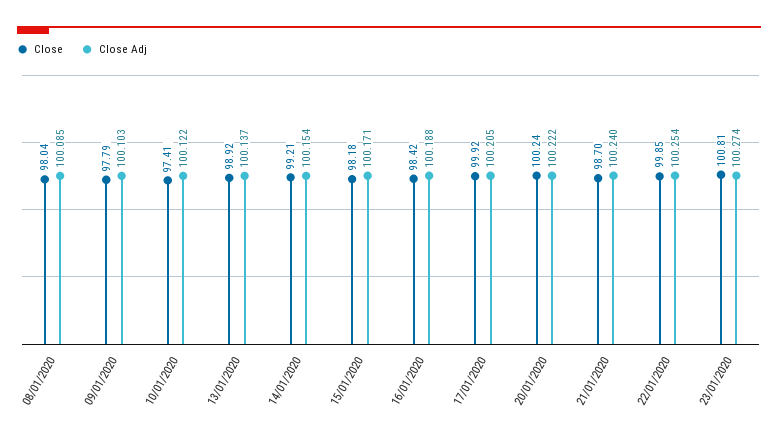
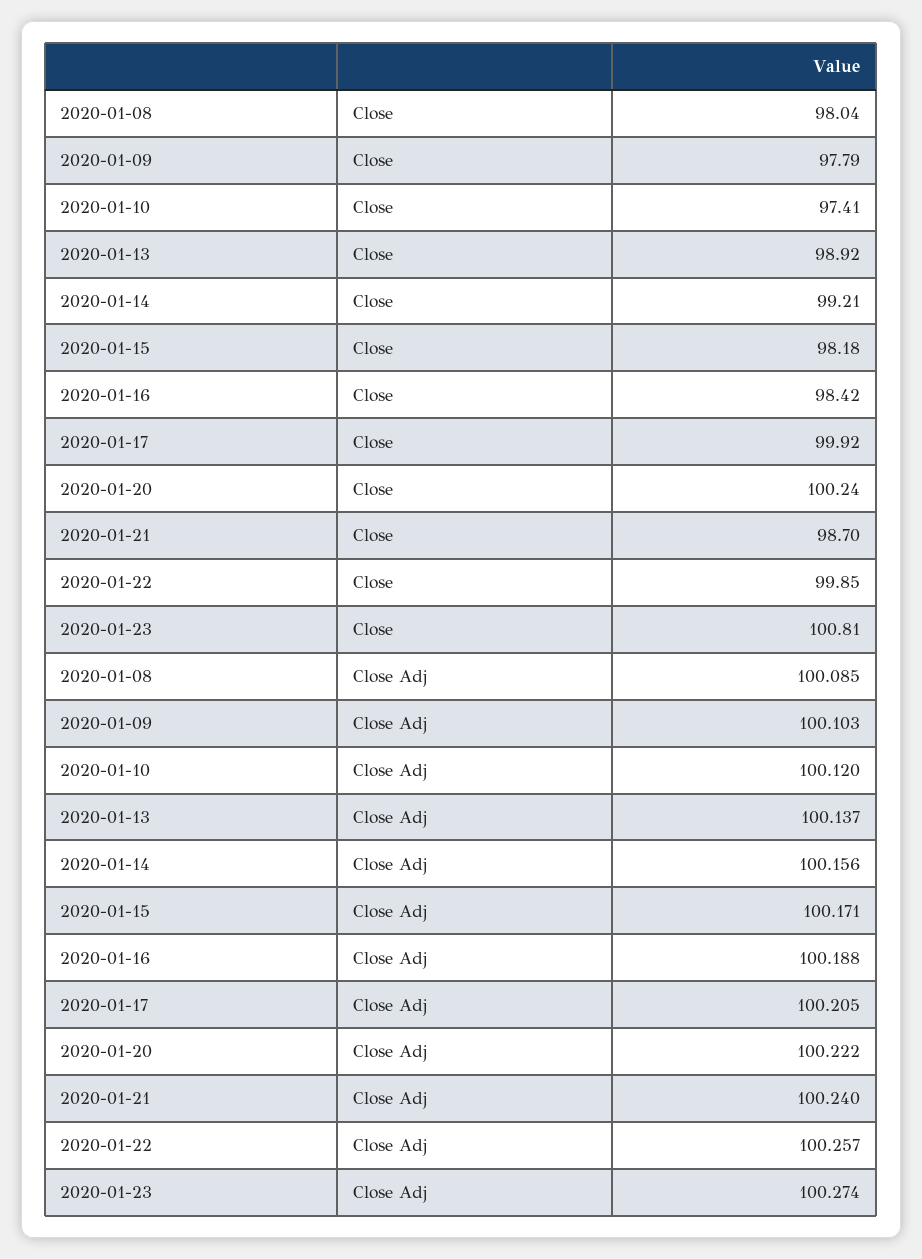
Close Adj, 10/01/2020: 100.122 -> 100.12
Close Adj, 14/01/2020: 100.154 -> 100.156
Close Adj, 22/01/2020: 100.254 -> 100.257

